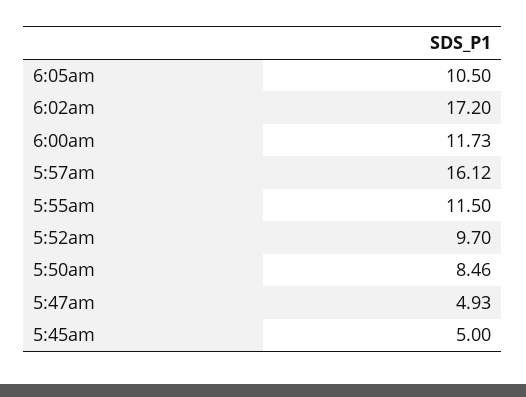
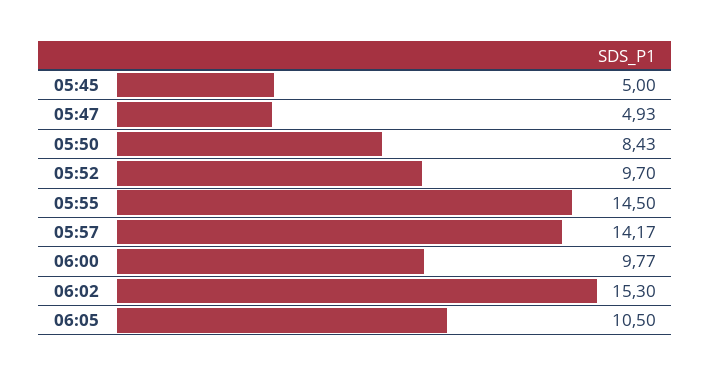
6:02am: 17.2 -> 15.3
6:00am: 11.73 -> 9.77
5:57am: 16.12 -> 14.17
5:55am: 11.5 -> 14.5
5:50am: 8.46 -> 8.43

